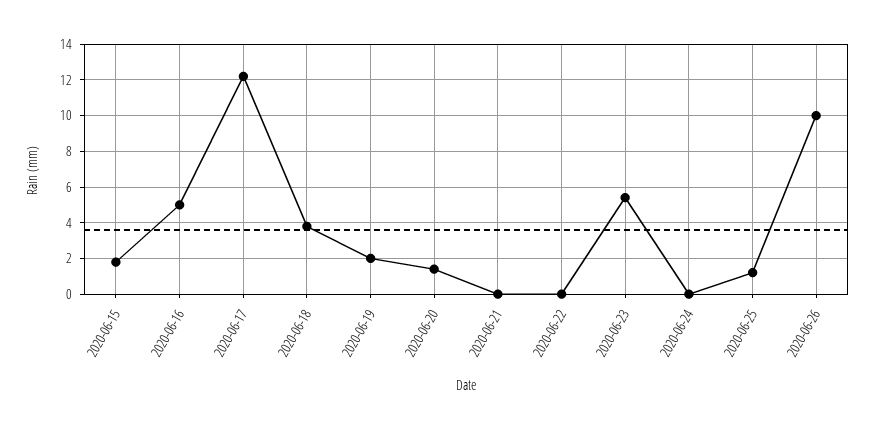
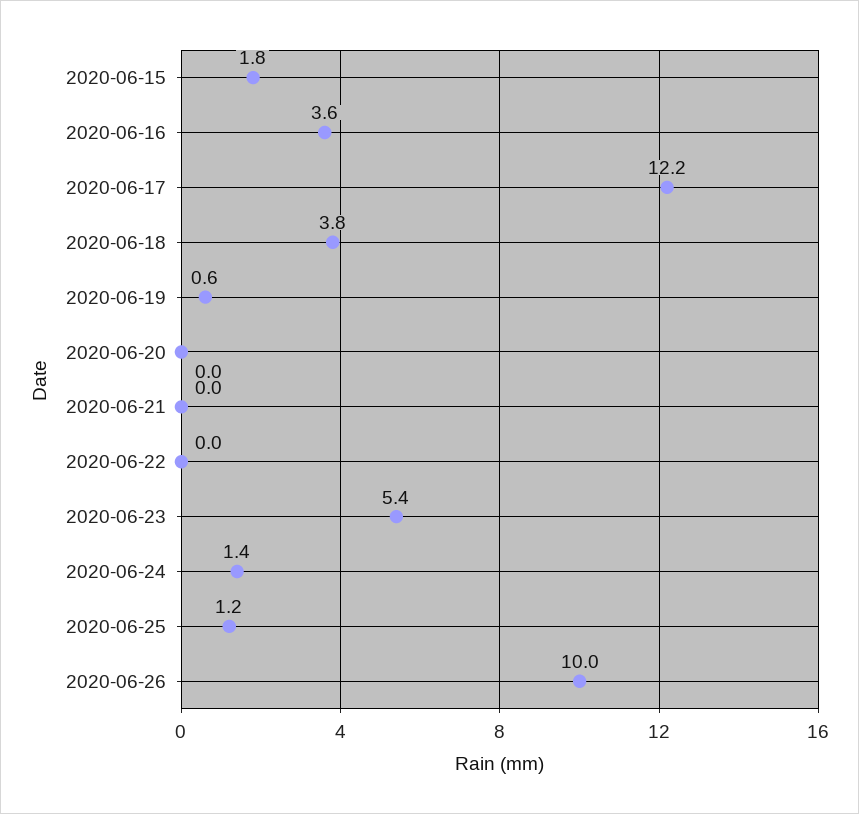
2020-06-16: 5 -> 3.6
2020-06-19: 2 -> 0.6
2020-06-20: 1.5 -> 0
2020-06-24: 0 -> 1.4

